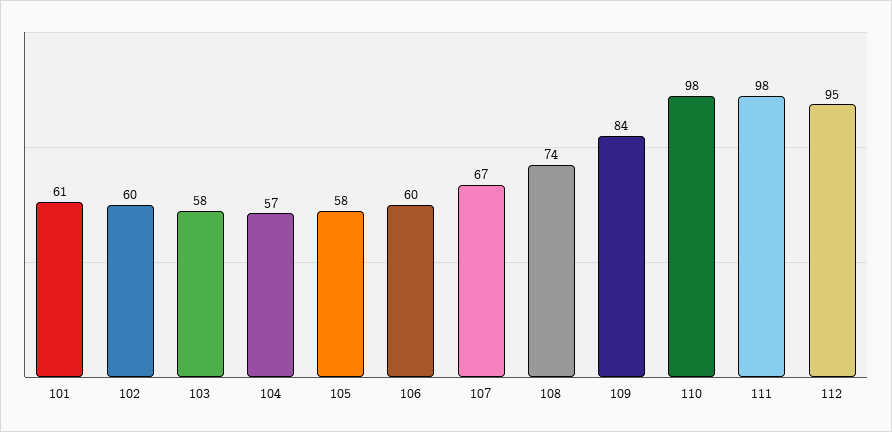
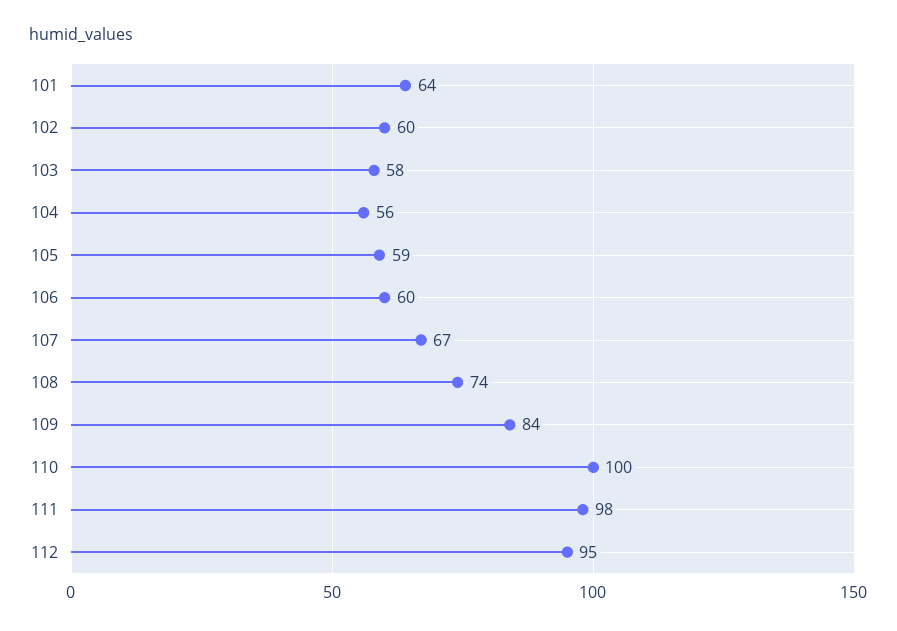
101: 61 -> 64
104: 57 -> 56
105: 58 -> 59
110: 98 -> 100

